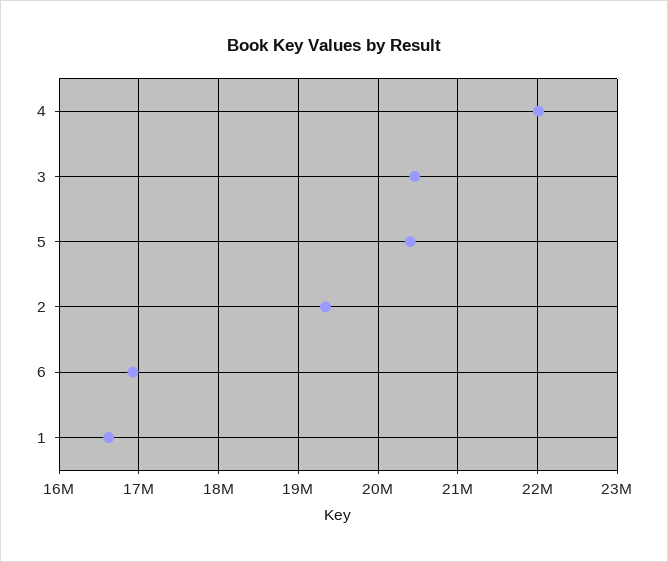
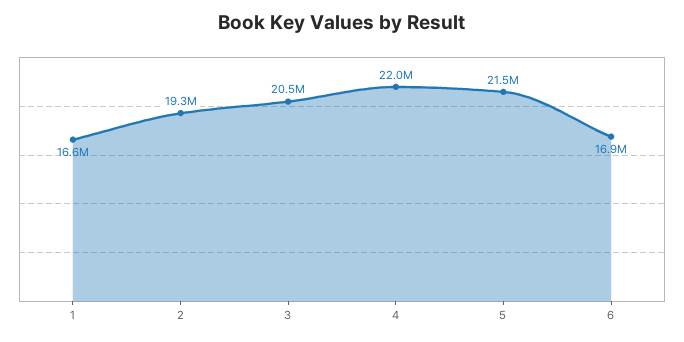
5: 20400000 -> 21500000

